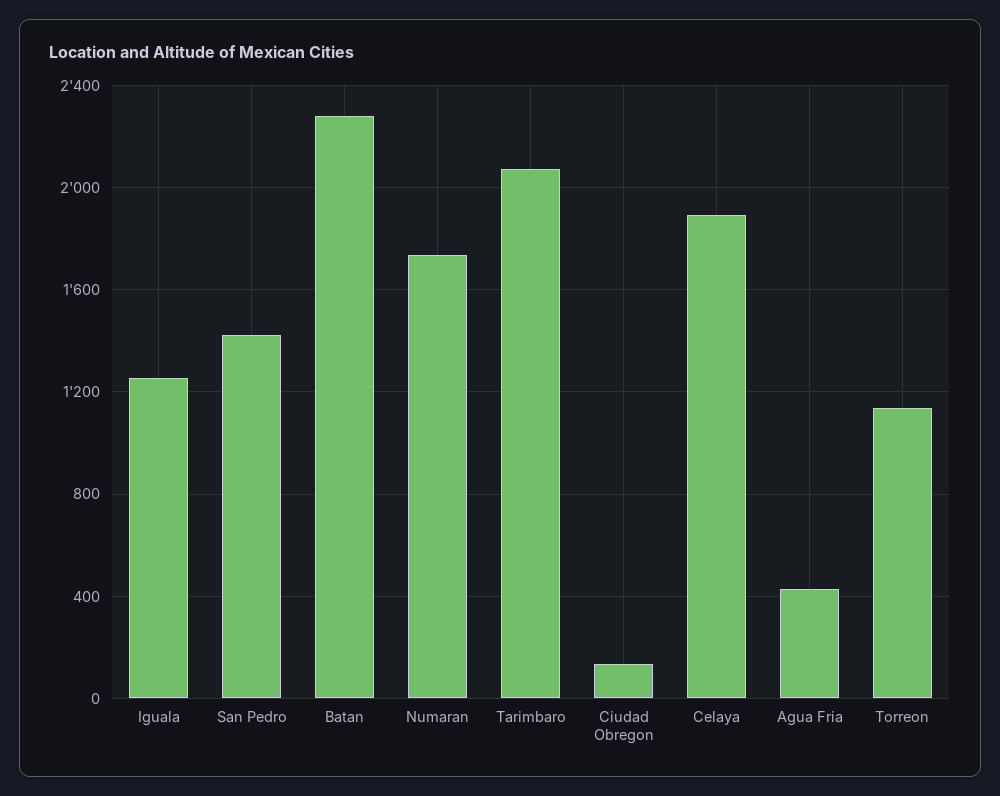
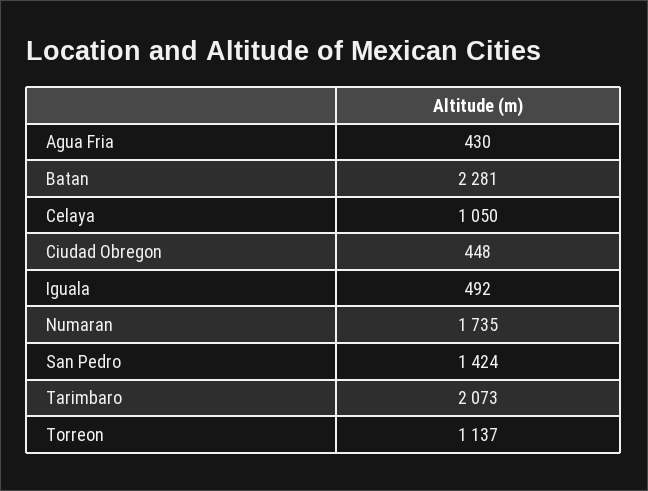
Iguala: 1250 -> 492
Ciudad Obregon: 150 -> 448
Celaya: 1900 -> 1050

